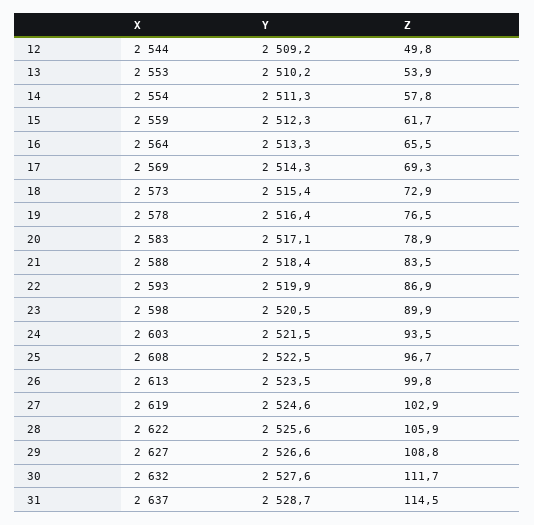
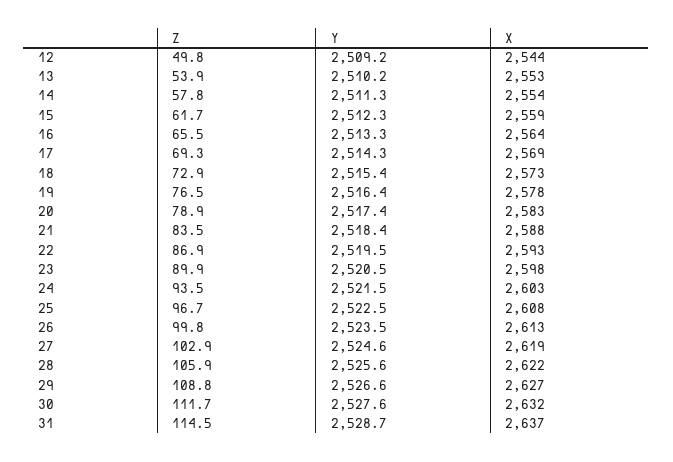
Y, 20: 2517.1 -> 2517.4
Y, 22: 2519.9 -> 2519.5

